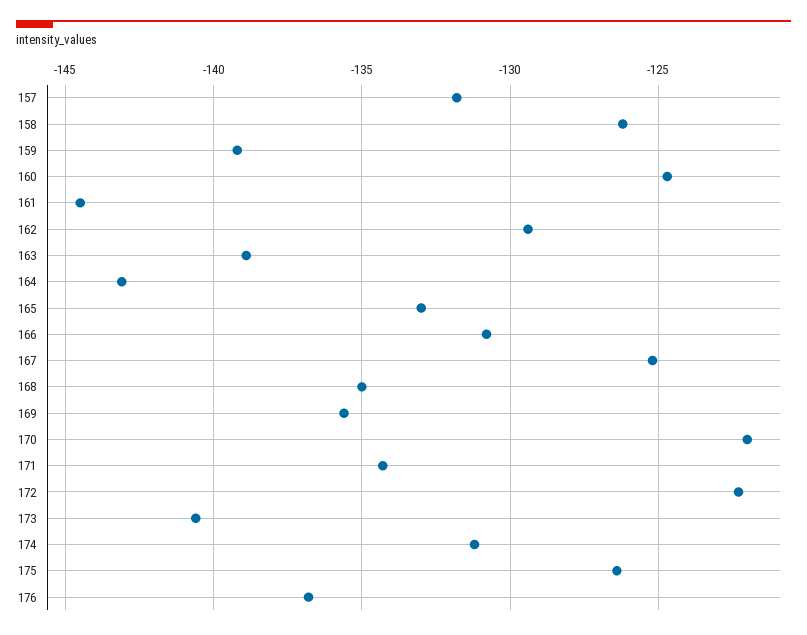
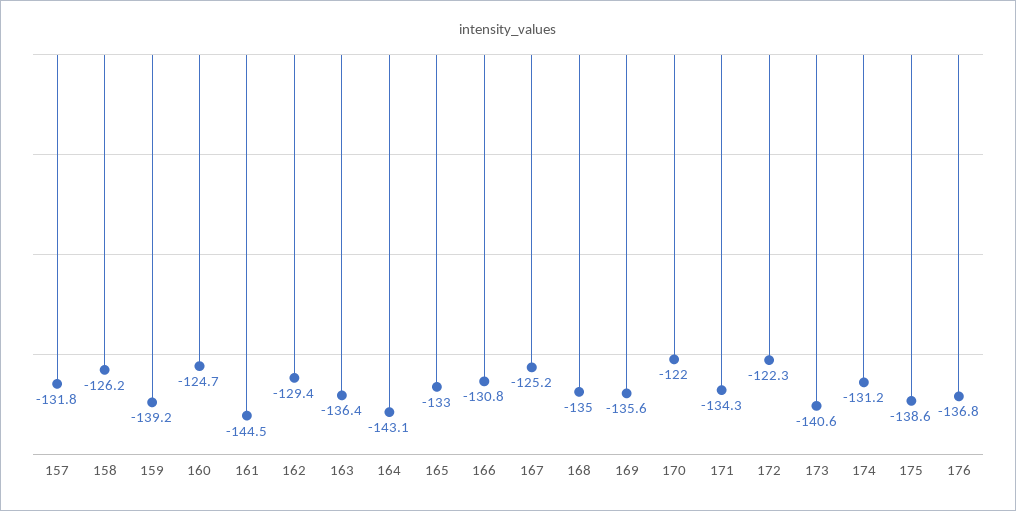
163: -139 -> -136.4
175: -126.5 -> -138.6

